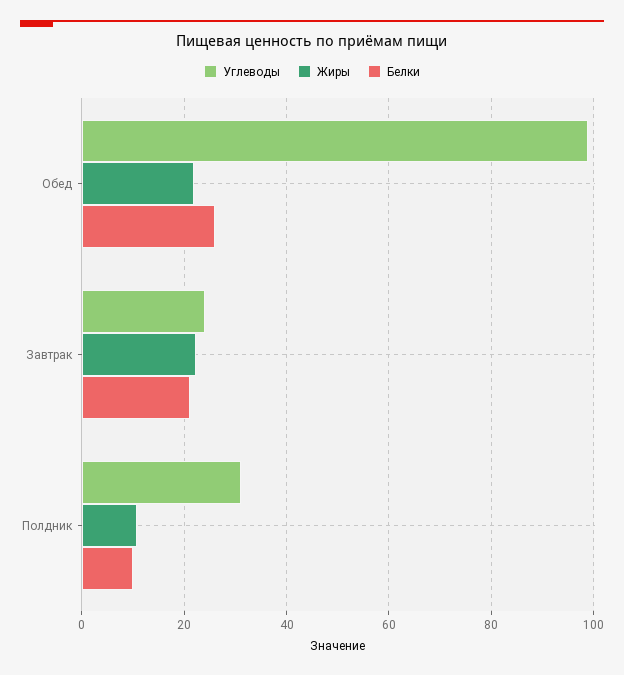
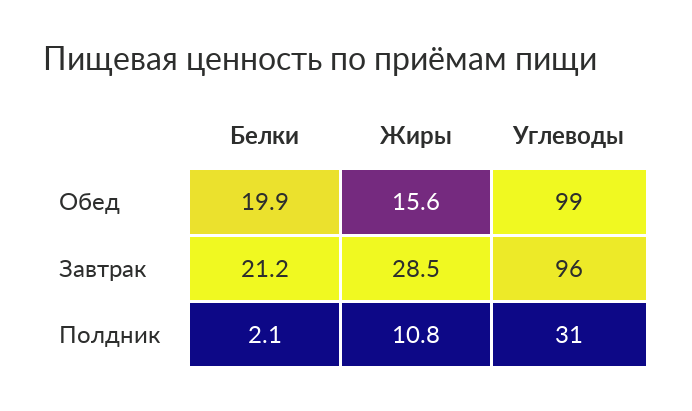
Жиры, Обед: 22 -> 15.6
Белки, Обед: 26 -> 19.9
Углеводы, Завтрак: 24 -> 96
Жиры, Завтрак: 22 -> 28.5
Белки, Полдник: 10 -> 2.1

